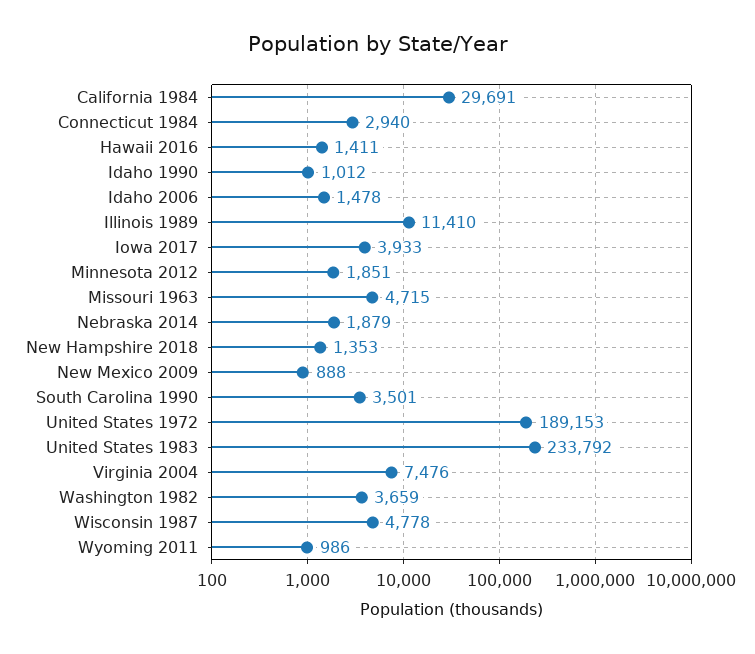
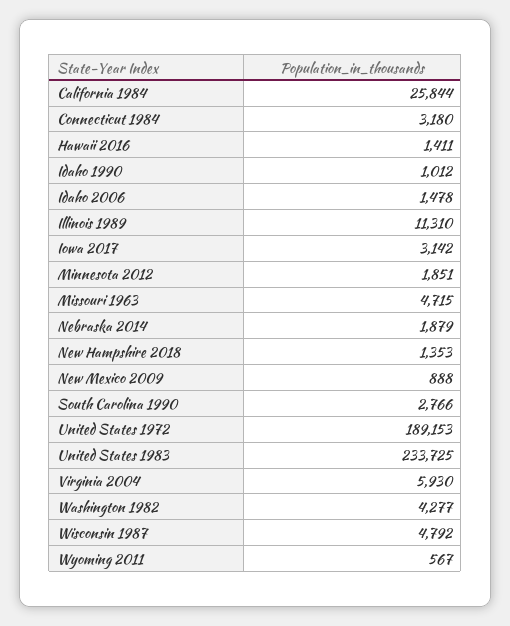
California 1984: 29691 -> 25844
Connecticut 1984: 2940 -> 3180
Illinois 1989: 11410 -> 11310
Iowa 2017: 3933 -> 3142
South Carolina 1990: 3501 -> 2766
United States 1983: 233792 -> 233725
Virginia 2004: 7476 -> 5930
Washington 1982: 3659 -> 4277
Wisconsin 1987: 4778 -> 4792
Wyoming 2011: 986 -> 567

